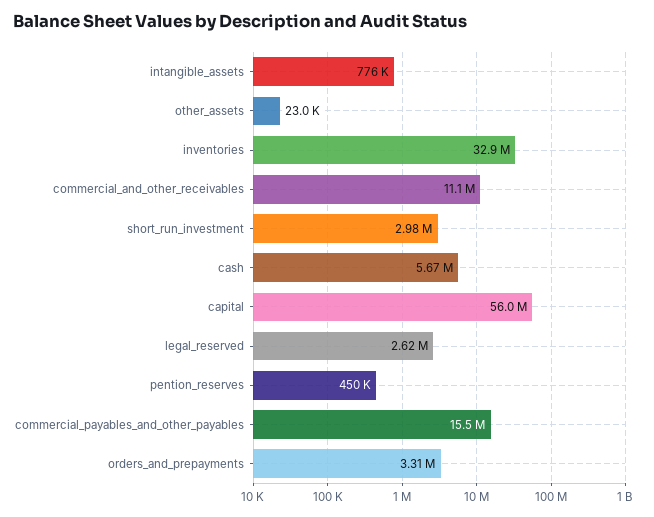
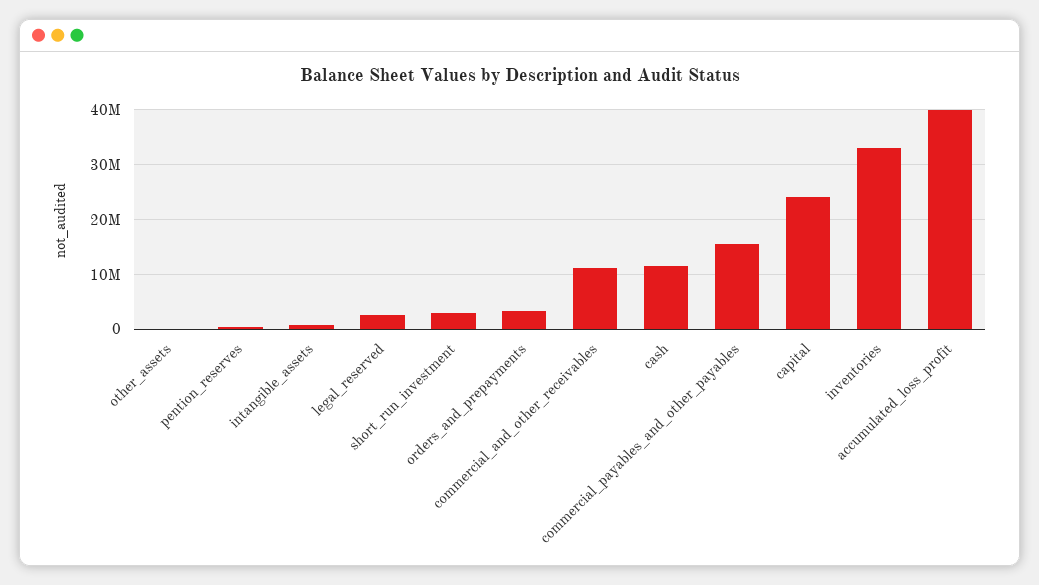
cash: 5670000 -> 12000000
capital: 56000000 -> 24000000
accumulated_loss_profit: none -> 40000000

